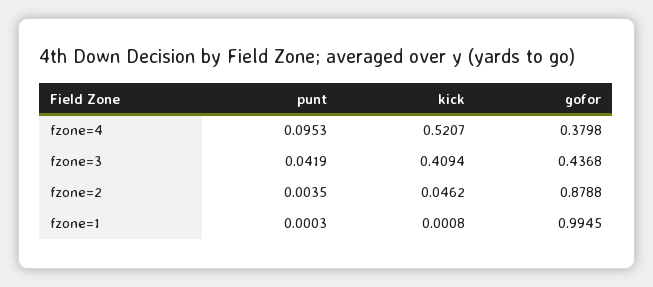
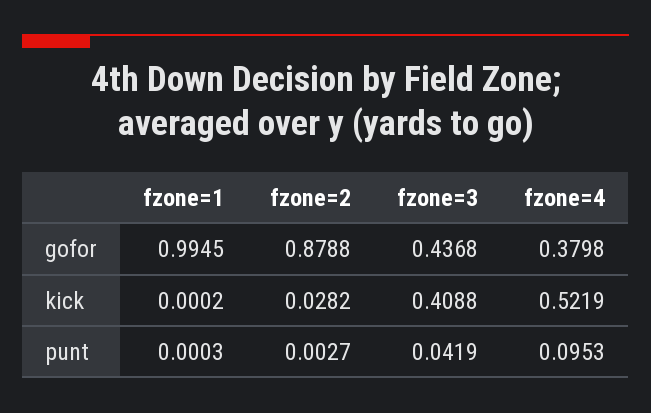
kick, fzone=4: 0.5207 -> 0.5219
kick, fzone=3: 0.4094 -> 0.4088
punt, fzone=2: 0.0035 -> 0.0027
kick, fzone=2: 0.0462 -> 0.0282
kick, fzone=1: 0.0008 -> 0.0002

